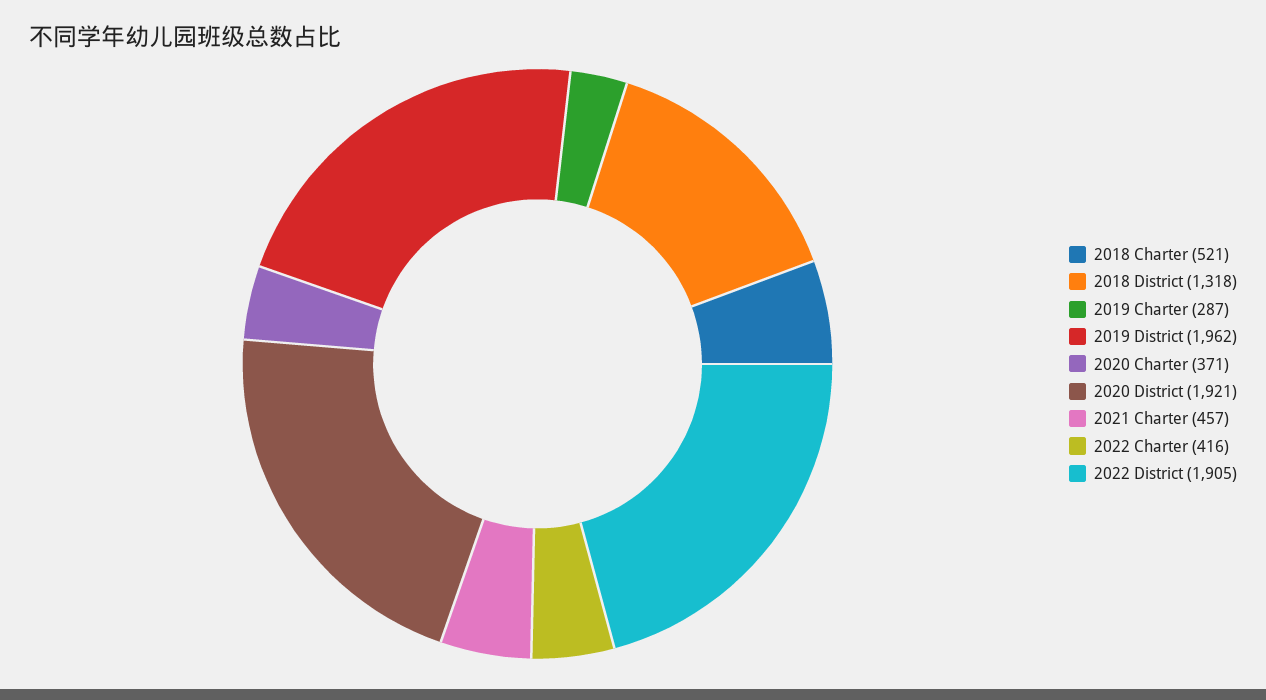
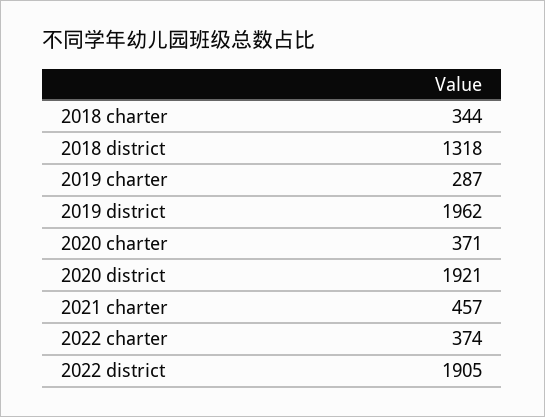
2018 Charter: 521 -> 344
2022 Charter: 416 -> 374

